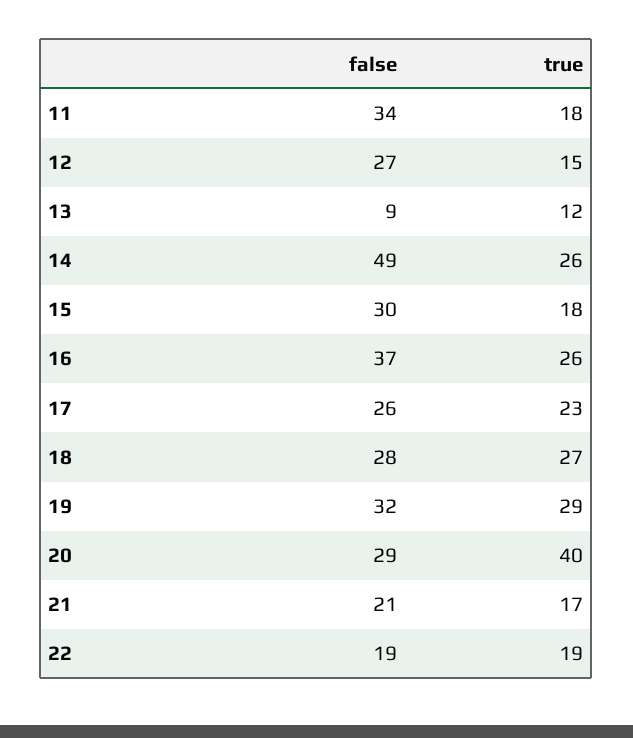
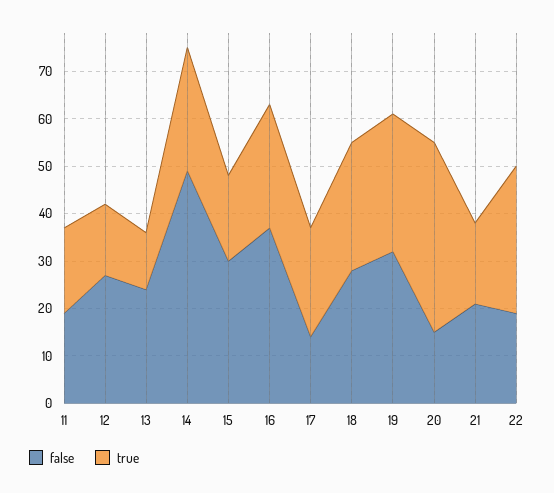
false, 11: 34 -> 20
false, 13: 9 -> 25
false, 17: 26 -> 15
false, 20: 29 -> 15
true, 22: 19 -> 30

